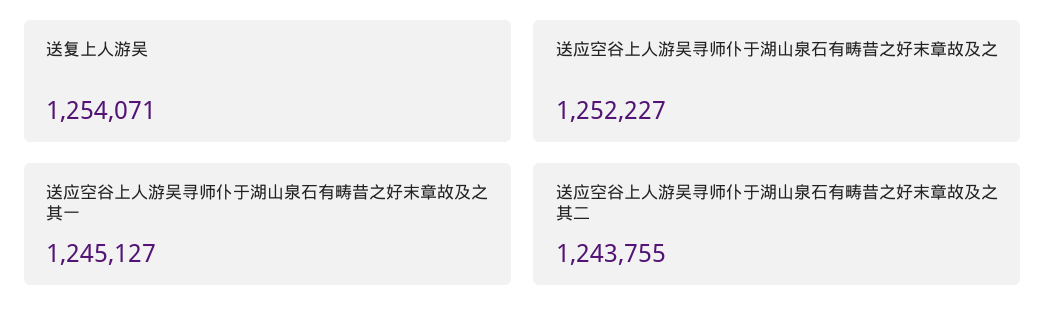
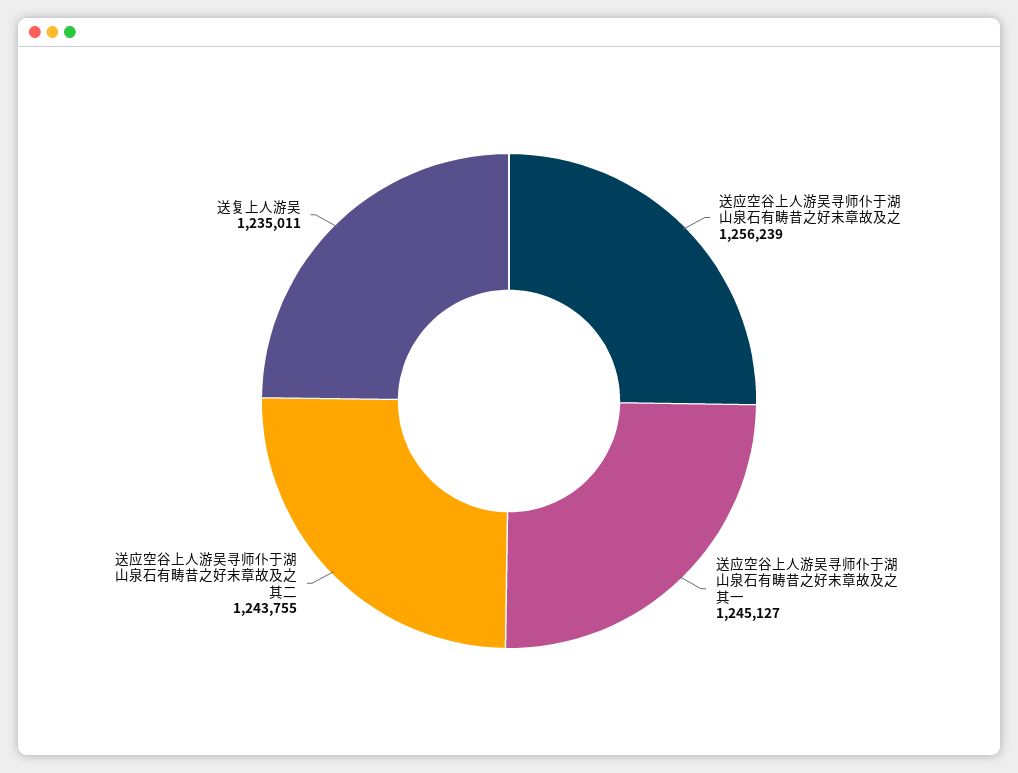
送复上人游吴: 1254071 -> 1235011
送应空谷上人游吴寻师仆于湖山泉石有畴昔之好末章故及之: 1252227 -> 1256239

